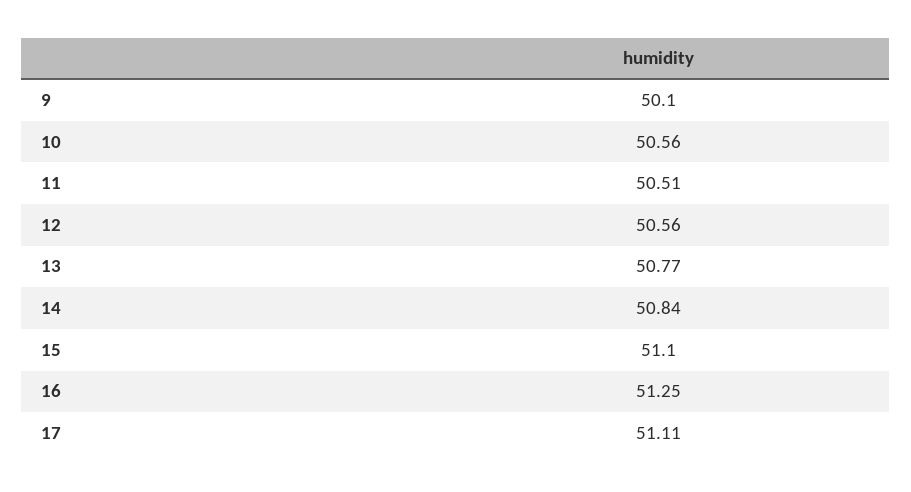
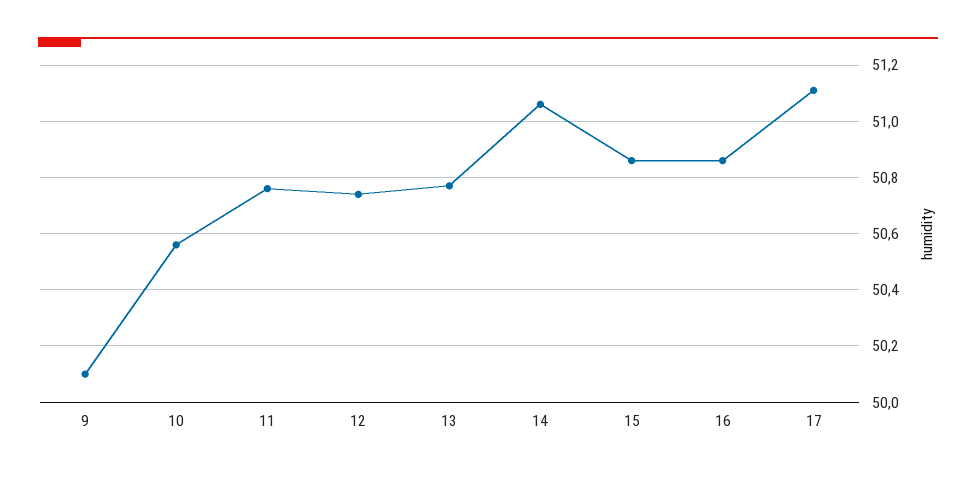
11: 50.51 -> 50.75
12: 50.56 -> 50.75
14: 50.84 -> 51.05
15: 51.1 -> 50.85
16: 51.25 -> 50.85

